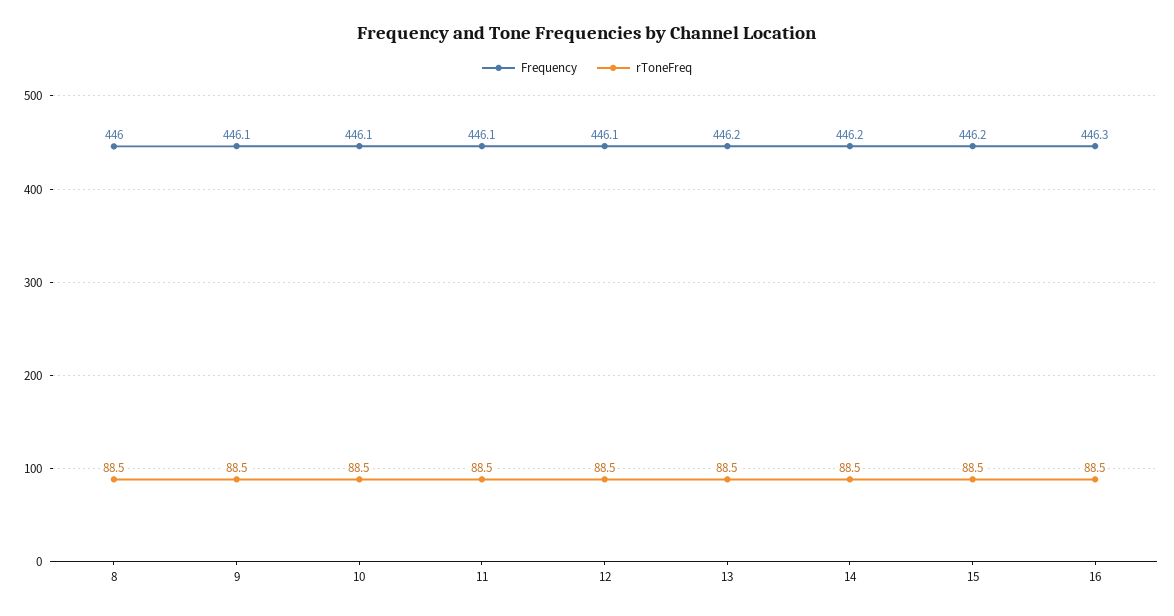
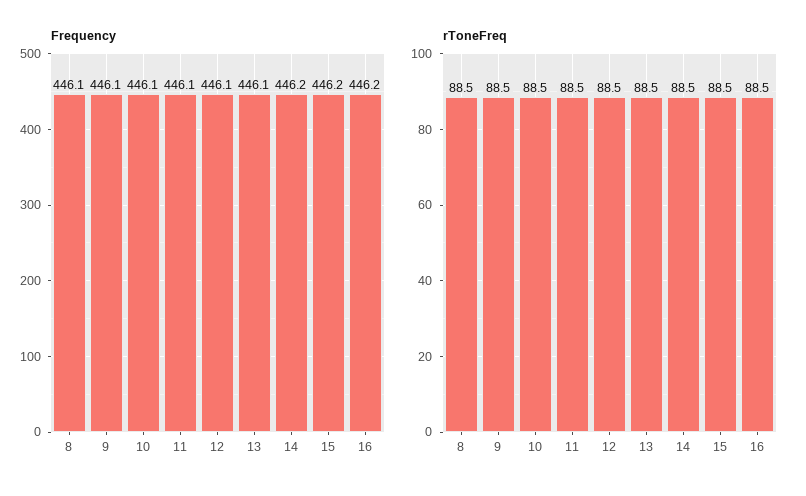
Frequency, 8: 446 -> 446.1
Frequency, 13: 446.2 -> 446.1
Frequency, 16: 446.3 -> 446.2

